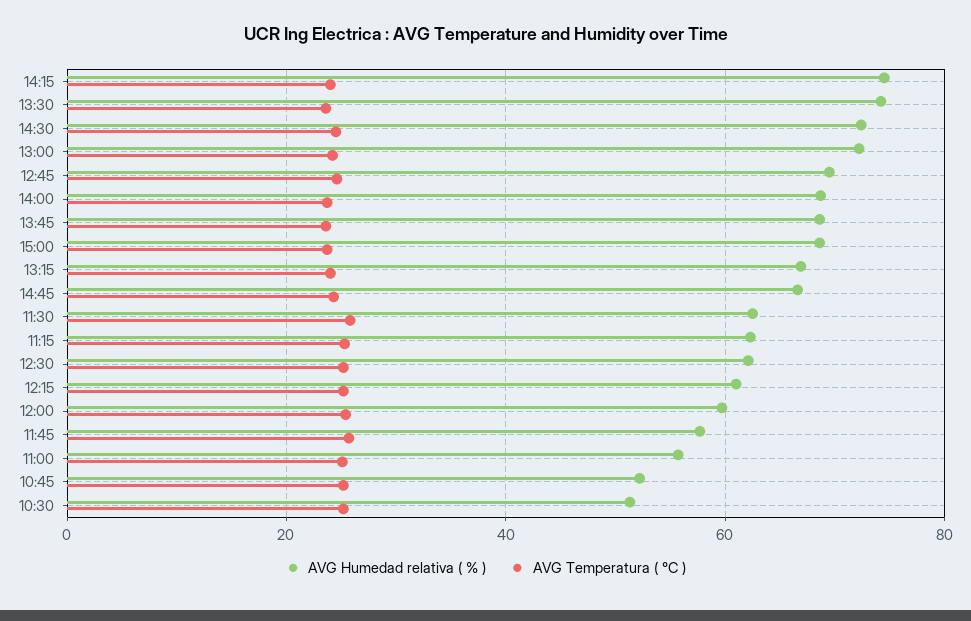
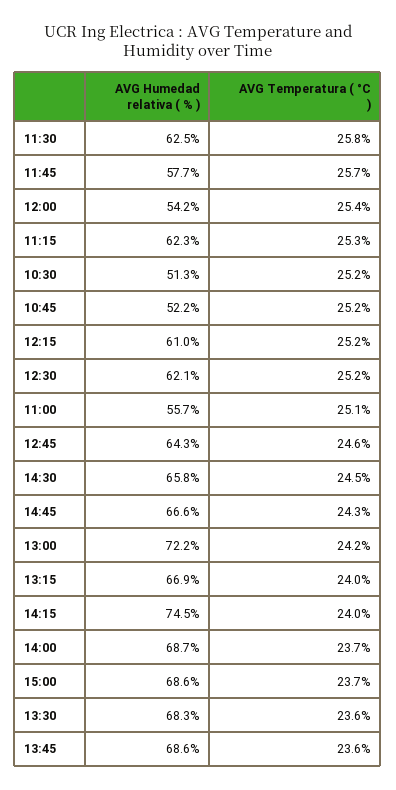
AVG Humedad relativa ( % ), 13:30: 74 -> 68.3
AVG Humedad relativa ( % ), 14:30: 72 -> 65.8
AVG Humedad relativa ( % ), 12:45: 70 -> 64.3
AVG Humedad relativa ( % ), 12:00: 60 -> 54.2

